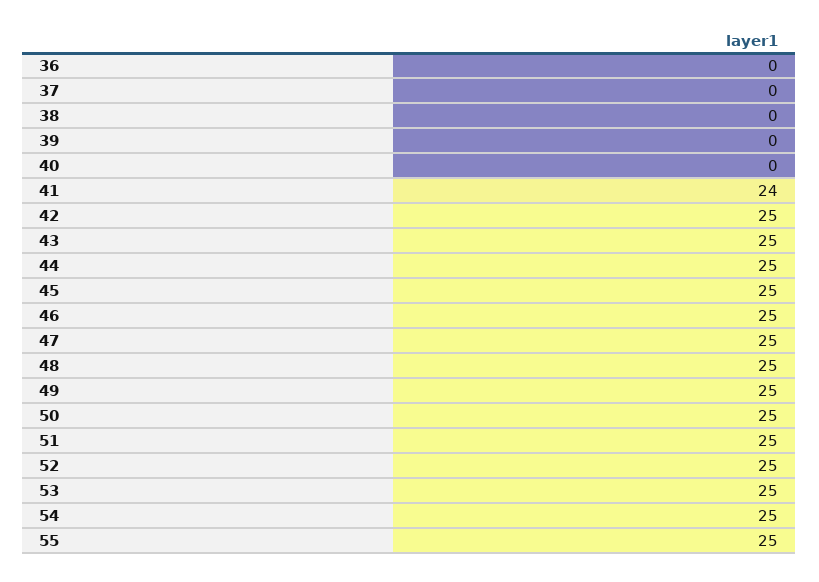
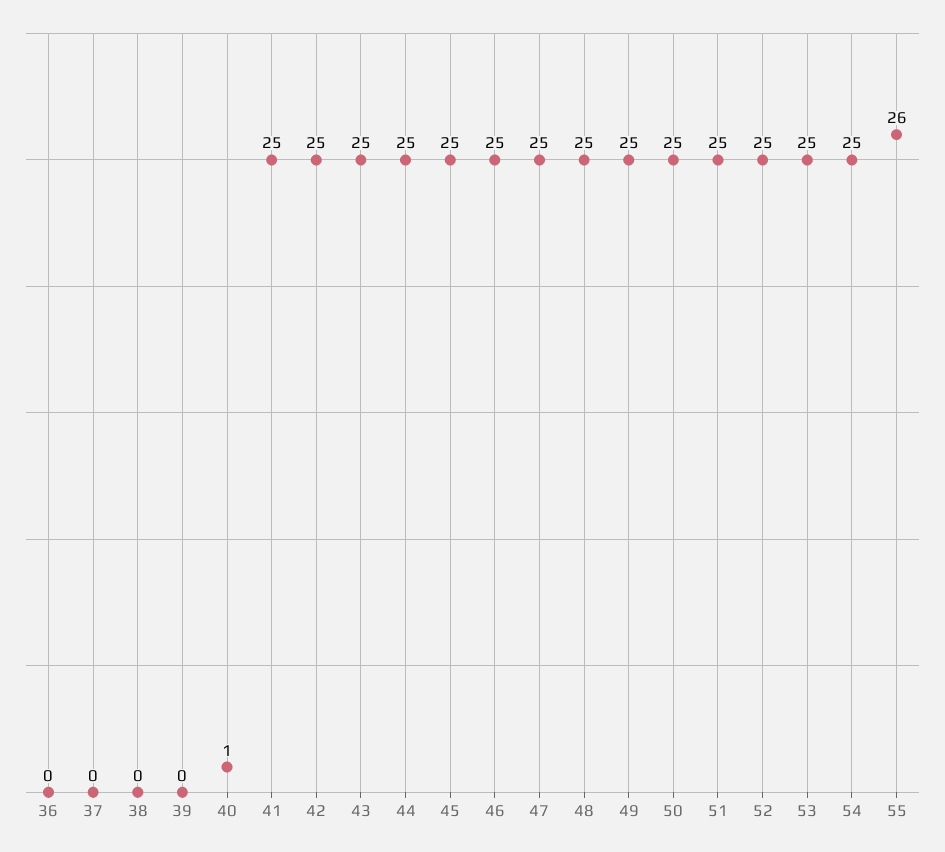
40: 0 -> 1
41: 24 -> 25
55: 25 -> 26

